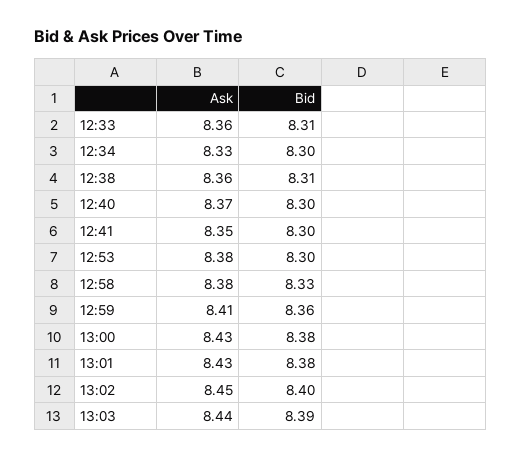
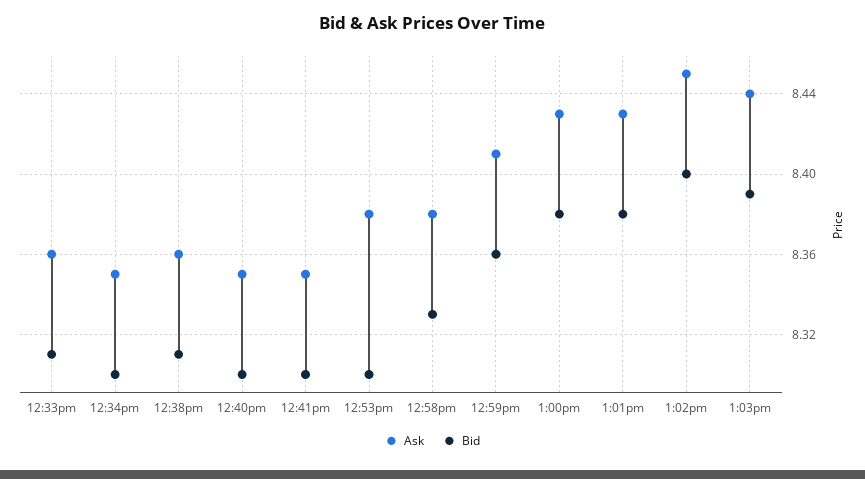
Ask, 12:34: 8.33 -> 8.35
Ask, 12:40: 8.37 -> 8.35

